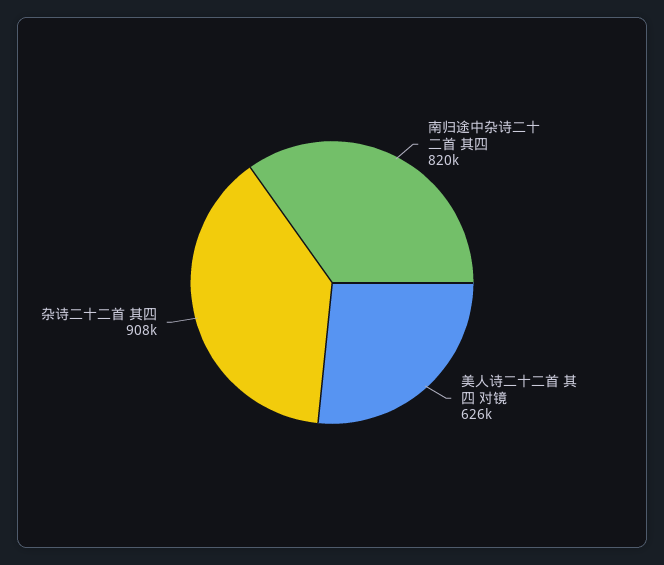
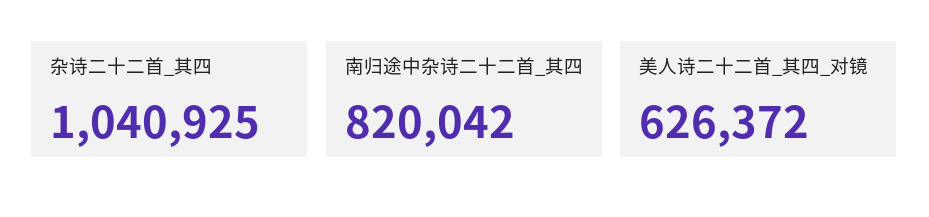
杂诗二十二首 其四: 908000 -> 1040925

